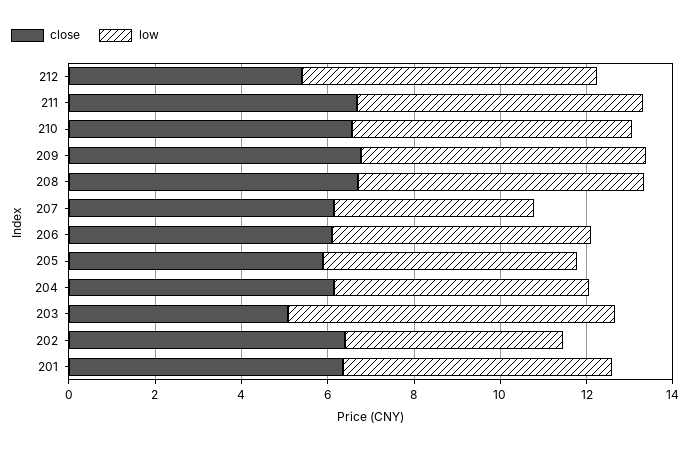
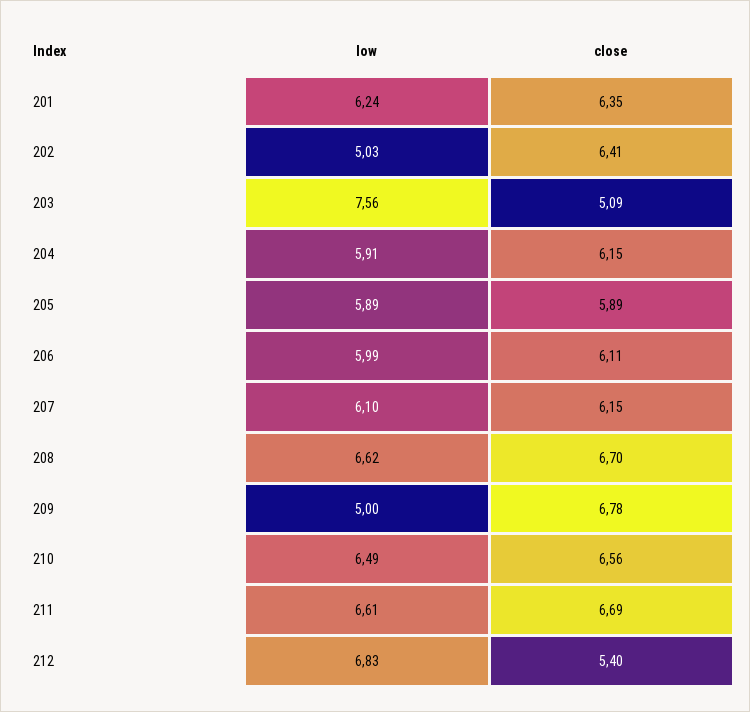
low, 209: 6.5 -> 5
low, 207: 4.5 -> 6.1

